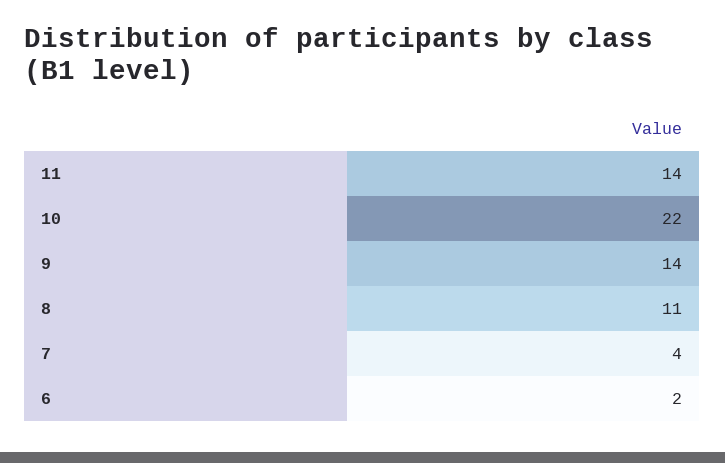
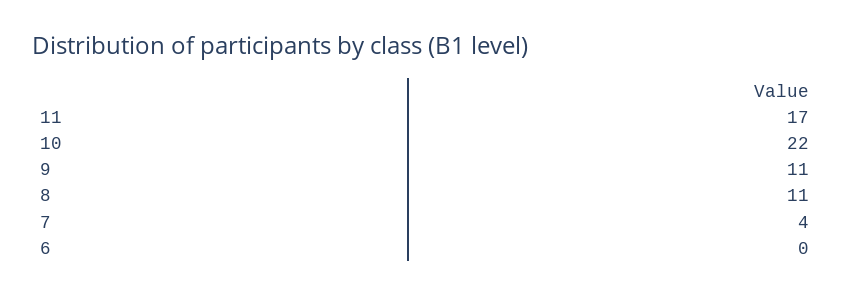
11: 14 -> 17
9: 14 -> 11
6: 2 -> 0

